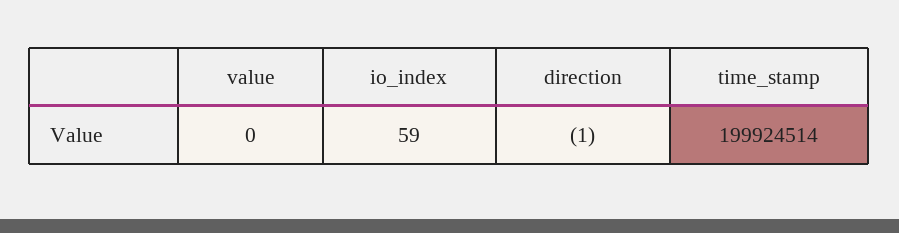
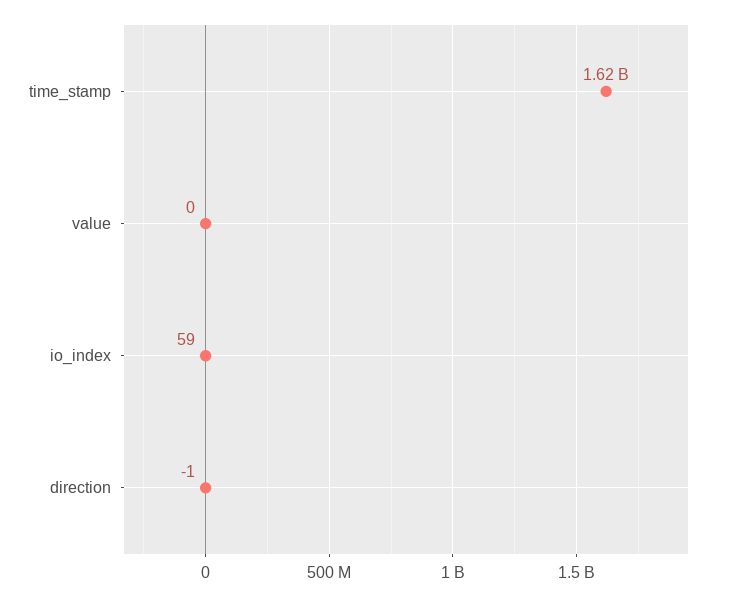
time_stamp: 199924514 -> 1620000000

